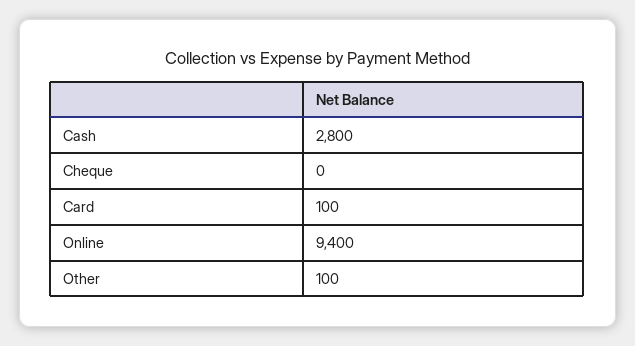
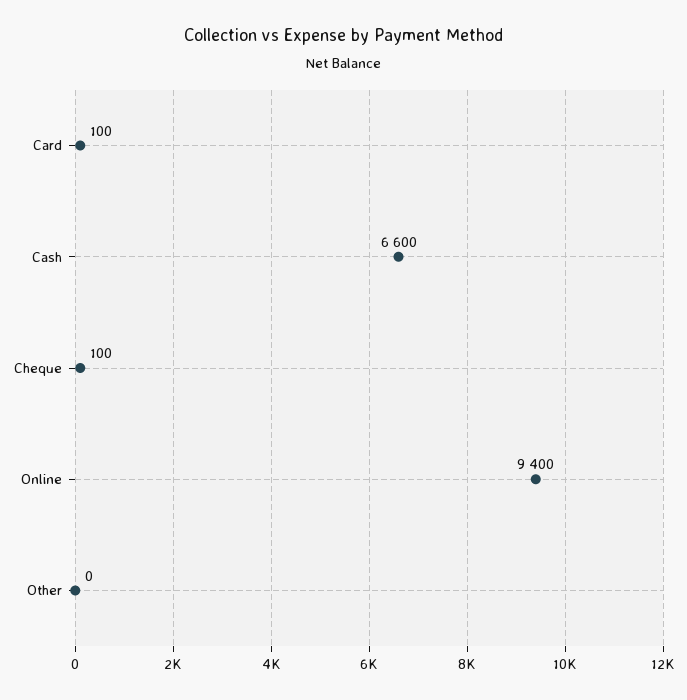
Cash: 2800 -> 6600
Cheque: 0 -> 100
Other: 100 -> 0

